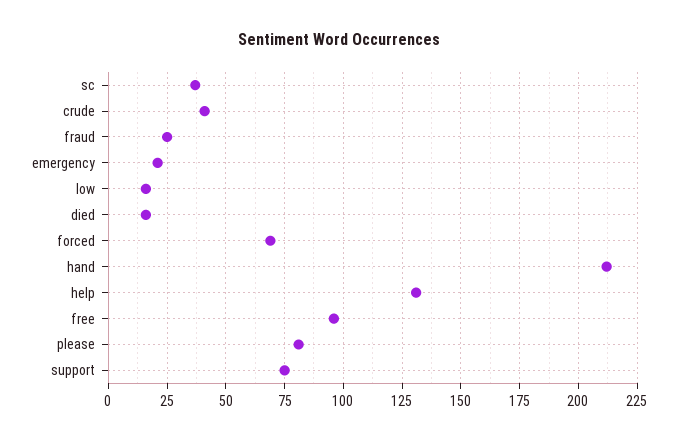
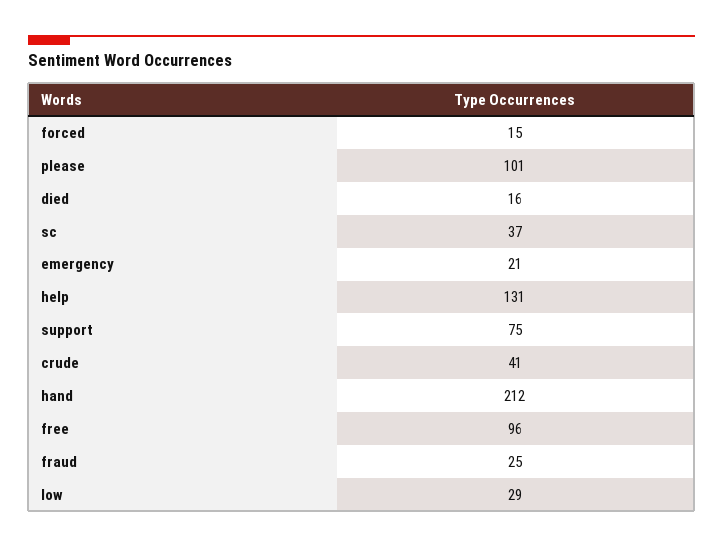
low: 15 -> 29
forced: 70 -> 15
please: 80 -> 101

